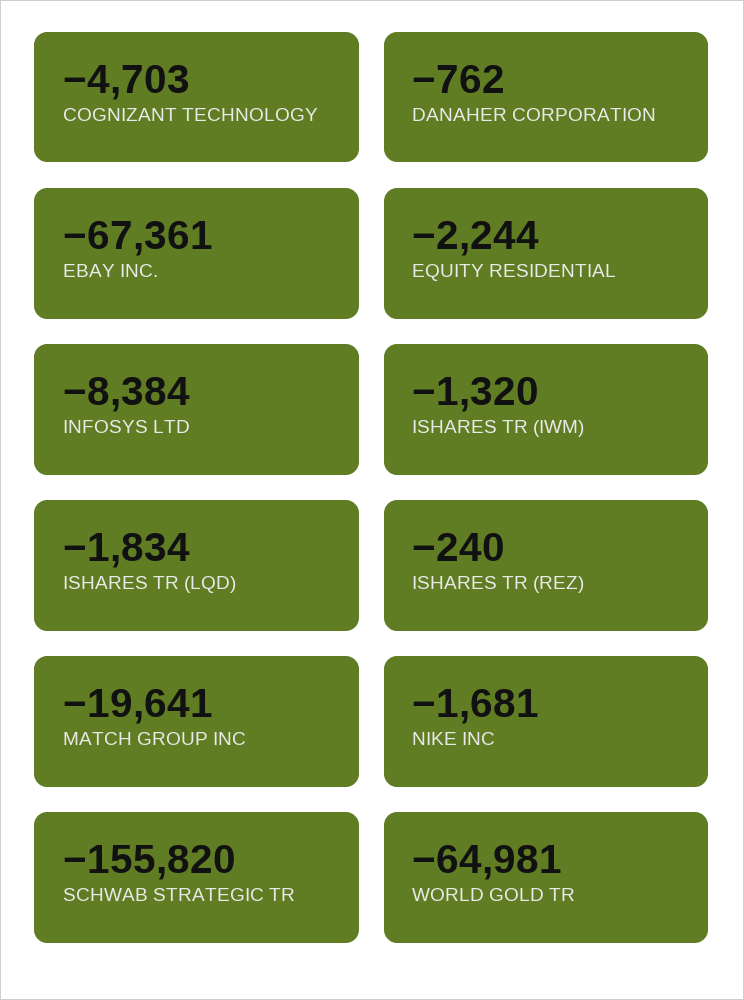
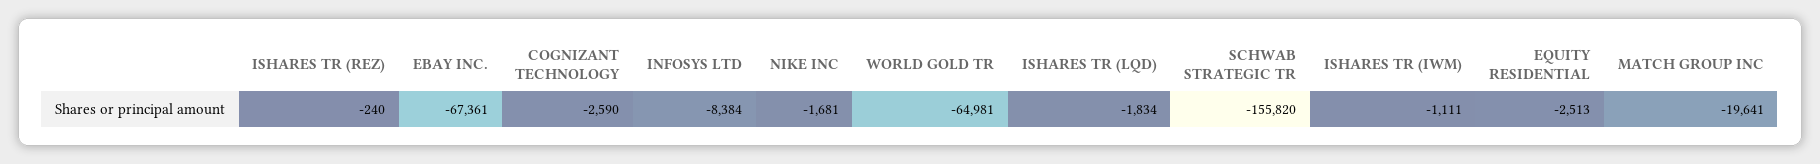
COGNIZANT TECHNOLOGY: -4703 -> -2590
DANAHER CORPORATION: -762 -> none
EQUITY RESIDENTIAL: -2244 -> -2513
ISHARES TR (IWM): -1320 -> -1111

